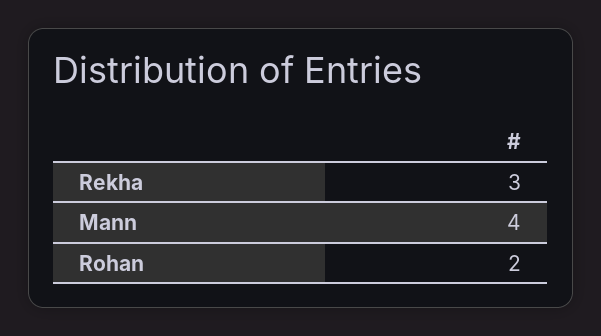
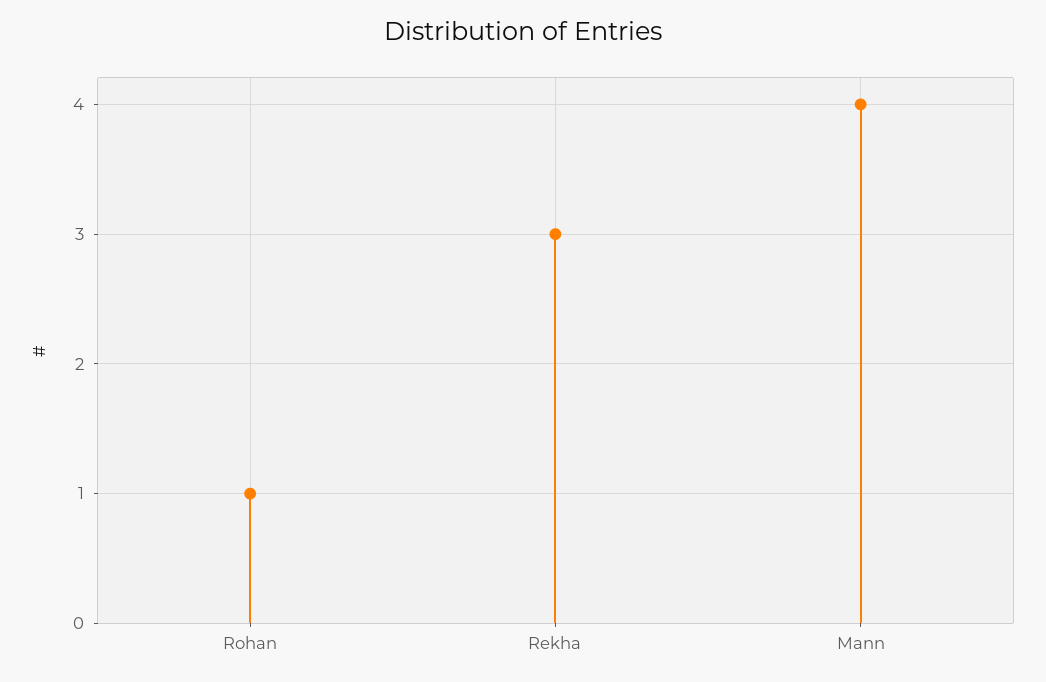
Rohan: 2 -> 1

